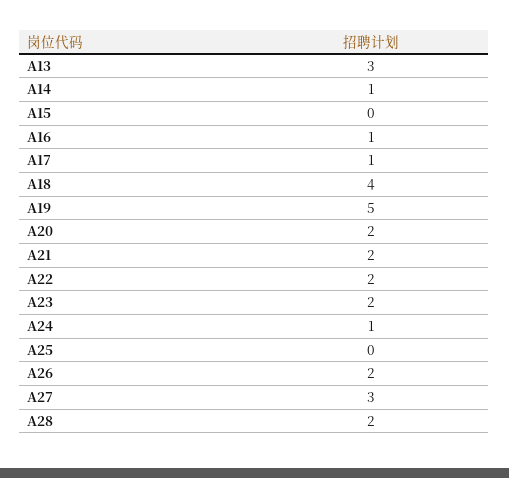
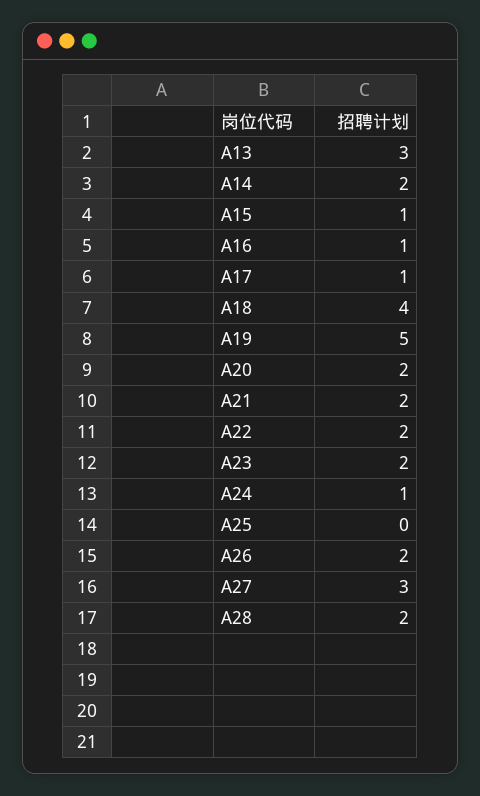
A14: 1 -> 2
A15: 0 -> 1

